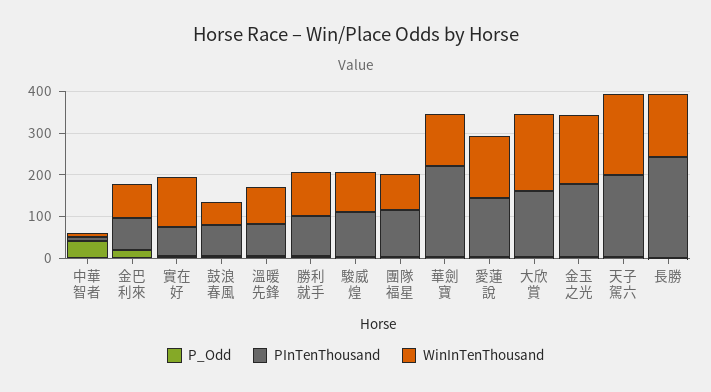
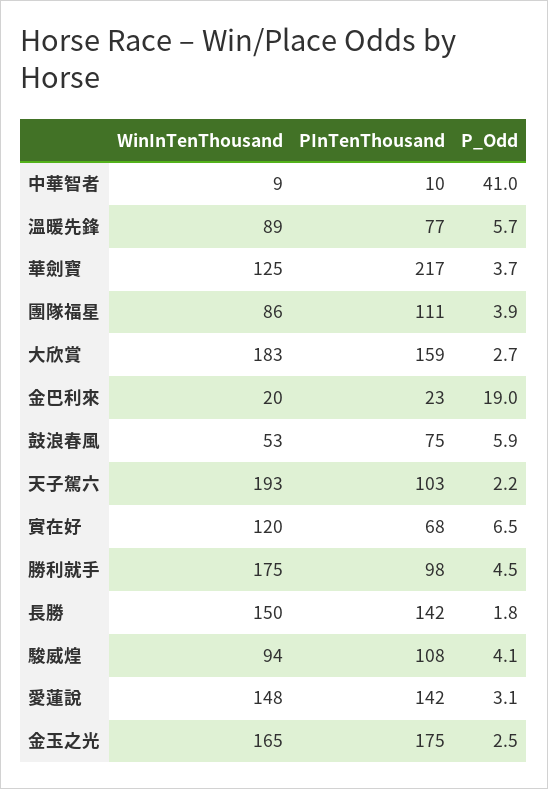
PInTenThousand, 金巴利來: 80 -> 23
WinInTenThousand, 金巴利來: 80 -> 20
WinInTenThousand, 勝利就手: 100 -> 175
PInTenThousand, 天子駕六: 200 -> 103
PInTenThousand, 長勝: 240 -> 142

